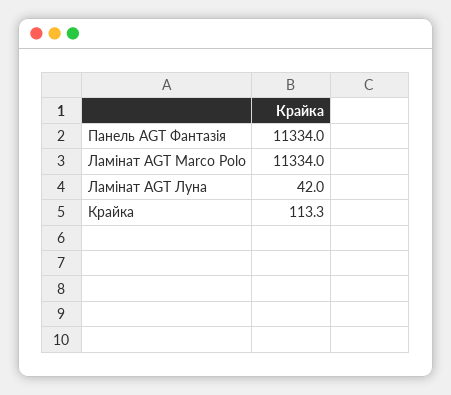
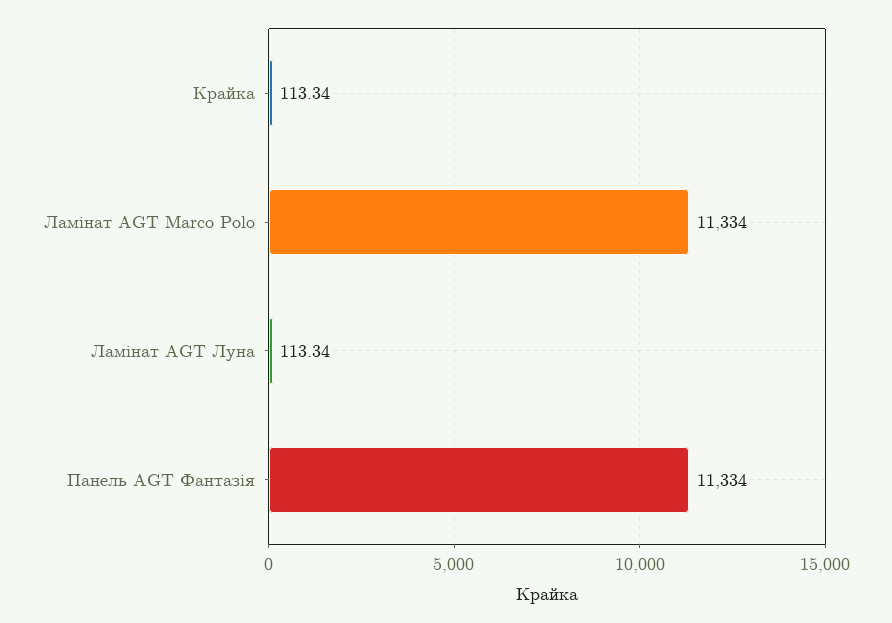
Ламінат AGT Луна: 42 -> 113.34

